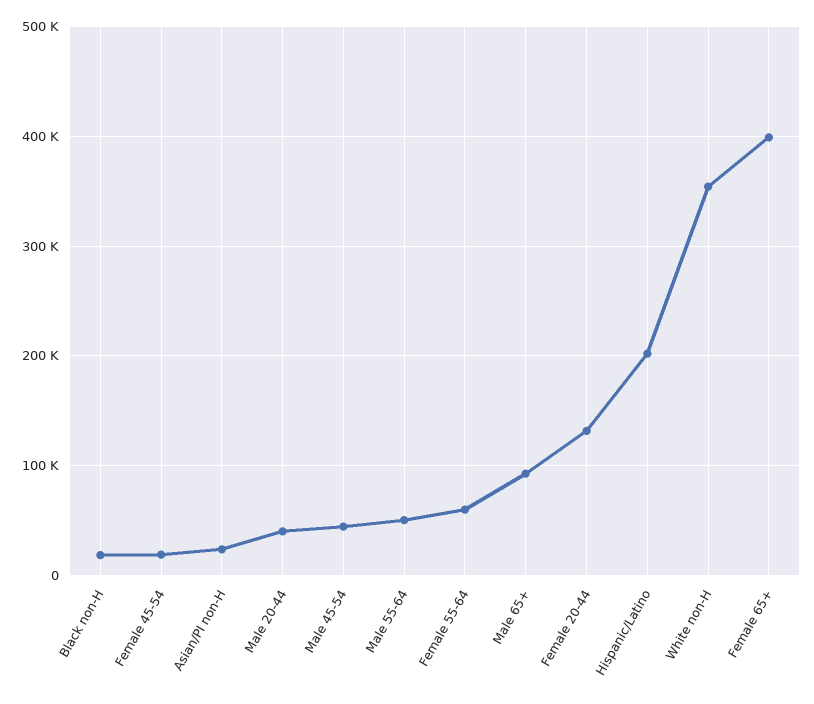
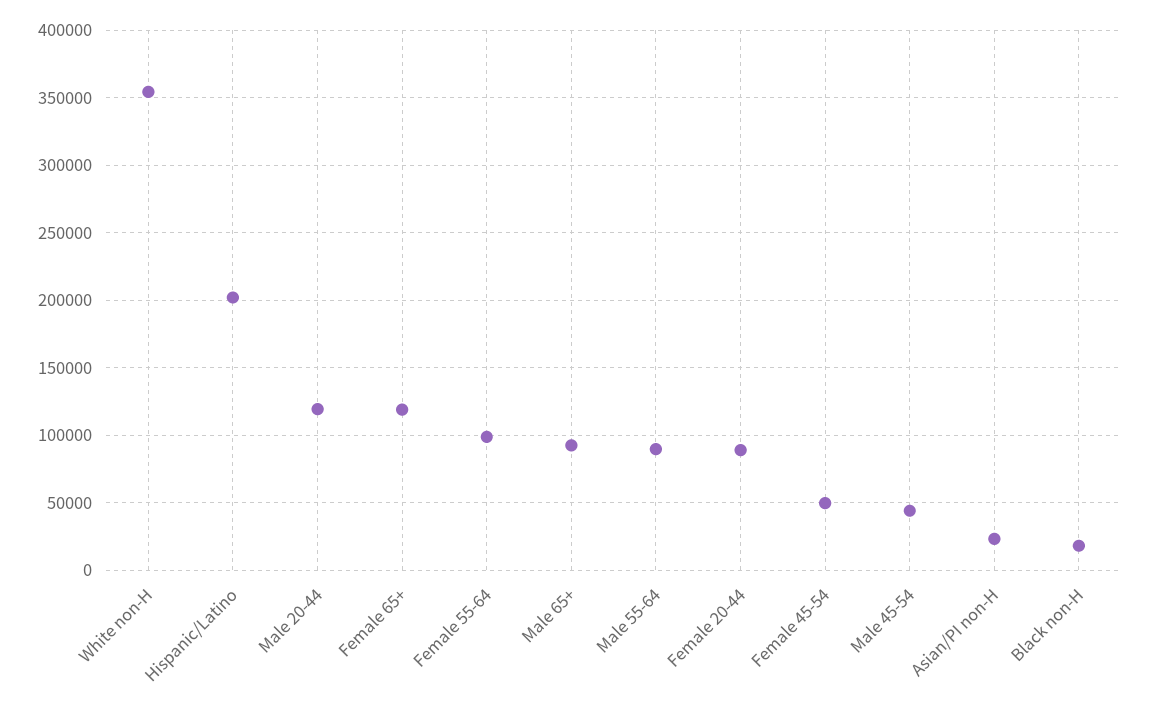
Female 45-54: 20000 -> 50000
Male 20-44: 40000 -> 120000
Male 55-64: 50000 -> 90000
Female 55-64: 60000 -> 100000
Female 20-44: 130000 -> 90000
Female 65+: 400000 -> 120000

